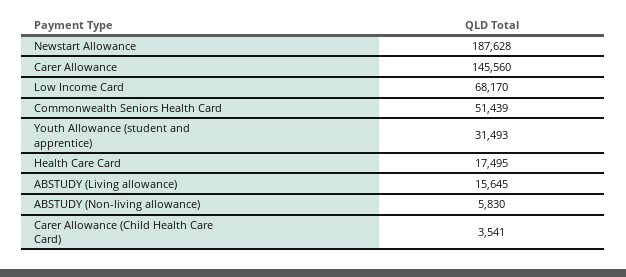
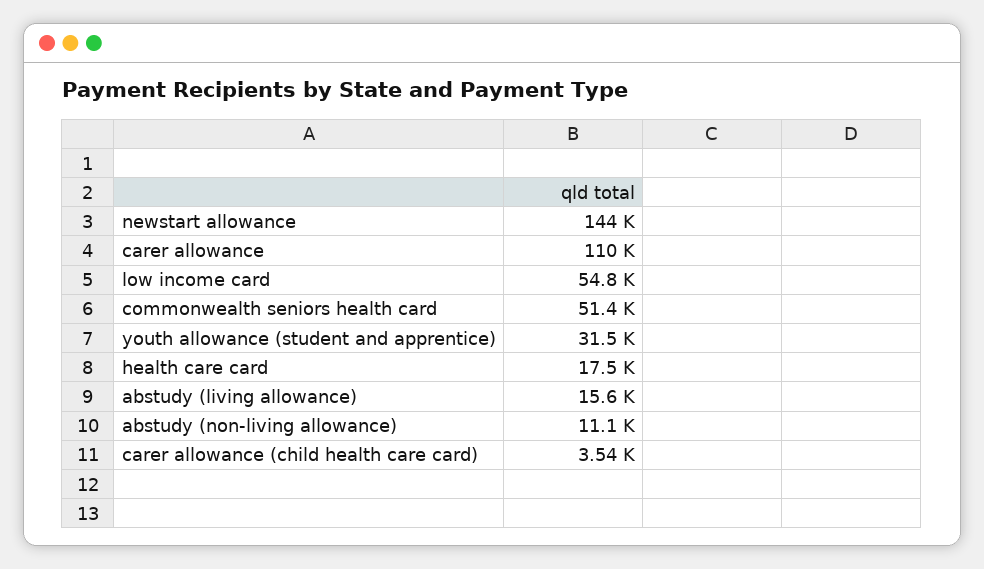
Newstart Allowance: 187628 -> 144000
Carer Allowance: 145560 -> 110000
Low Income Card: 68170 -> 54800
ABSTUDY (Non-living allowance): 5830 -> 11100

